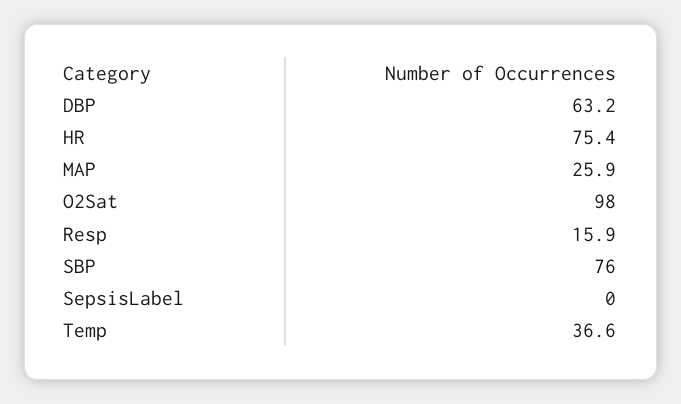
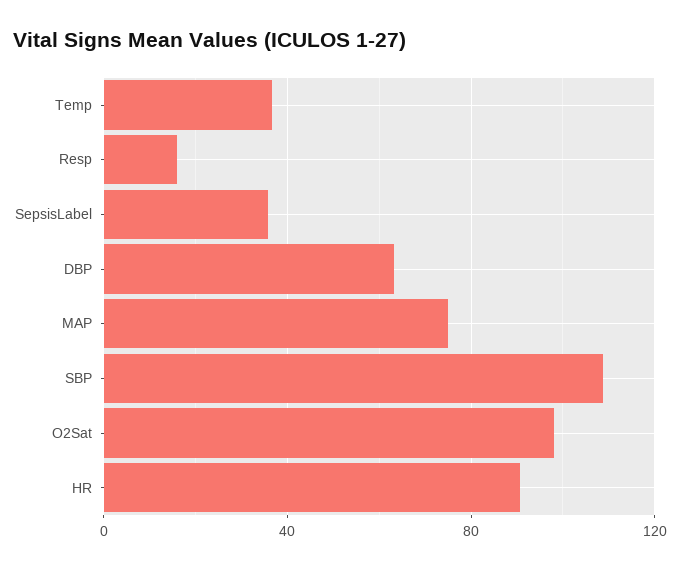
HR: 75.4 -> 90
MAP: 25.9 -> 75
SBP: 76 -> 110
SepsisLabel: 0 -> 35

